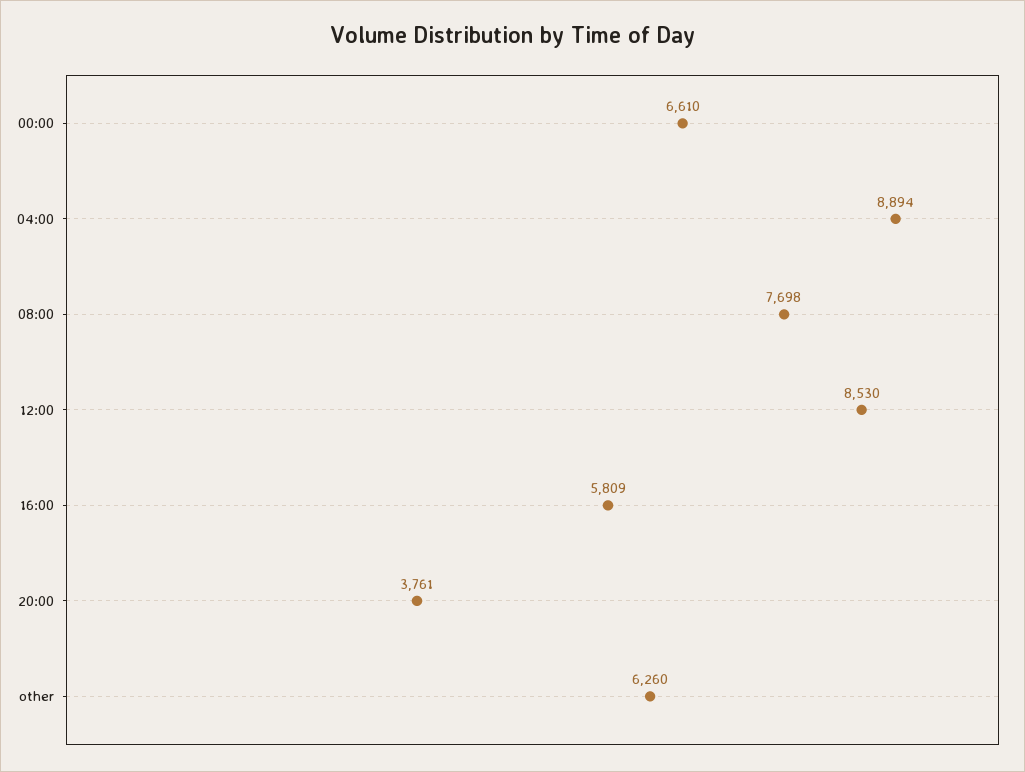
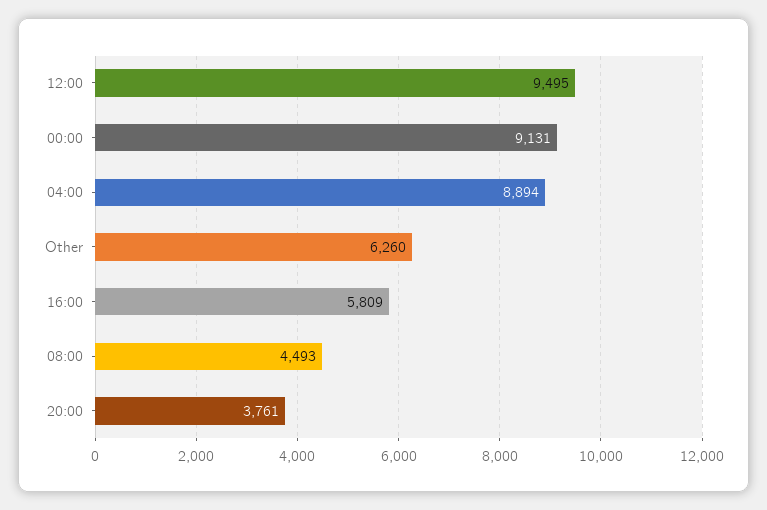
00:00: 6610 -> 9131
08:00: 7698 -> 4493
12:00: 8530 -> 9495

